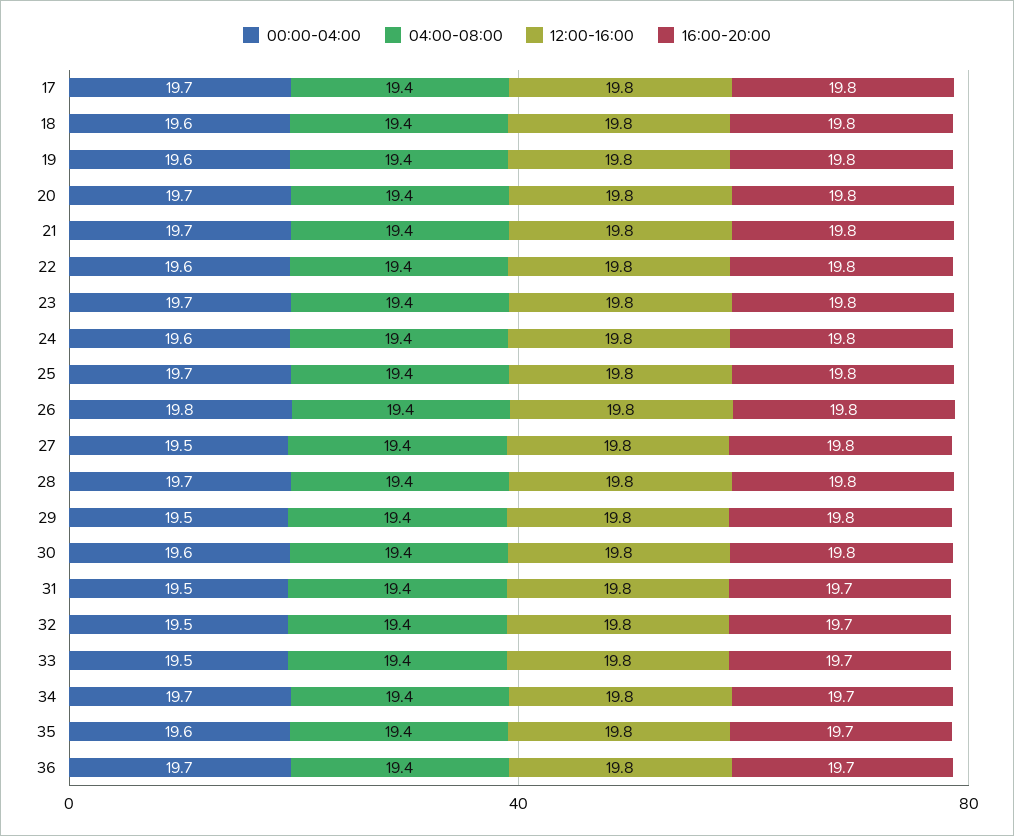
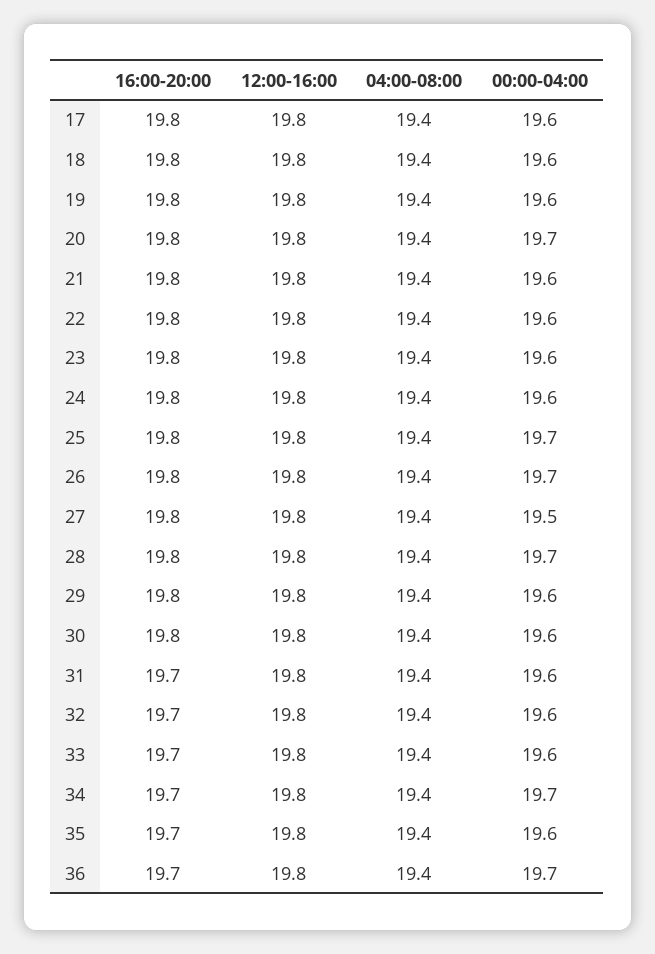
00:00-04:00, 17: 19.7 -> 19.6
00:00-04:00, 21: 19.7 -> 19.6
00:00-04:00, 23: 19.7 -> 19.6
00:00-04:00, 26: 19.8 -> 19.7
00:00-04:00, 29: 19.5 -> 19.6
00:00-04:00, 31: 19.5 -> 19.6
00:00-04:00, 32: 19.5 -> 19.6
00:00-04:00, 33: 19.5 -> 19.6

